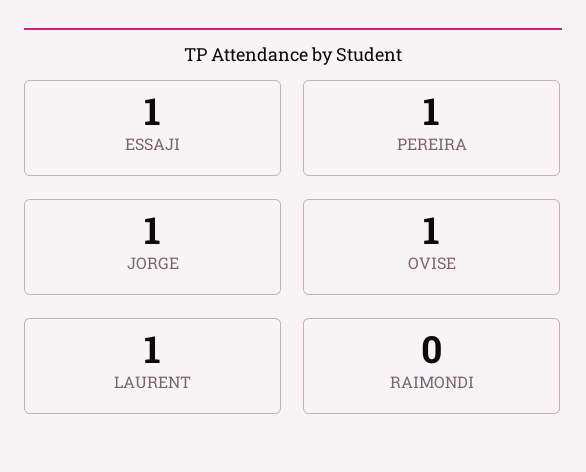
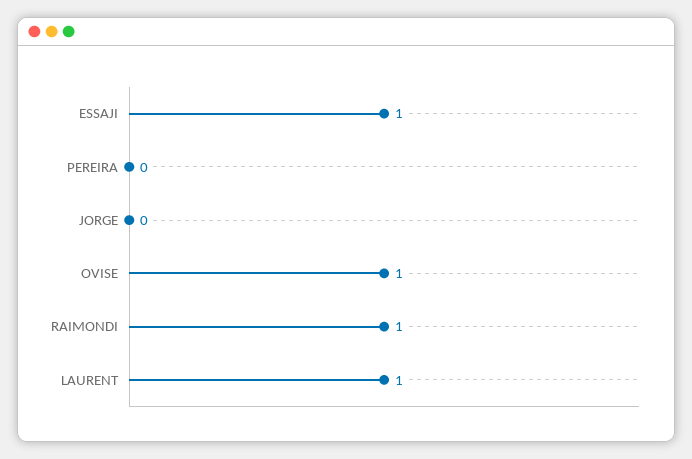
PEREIRA: 1 -> 0
JORGE: 1 -> 0
RAIMONDI: 0 -> 1

